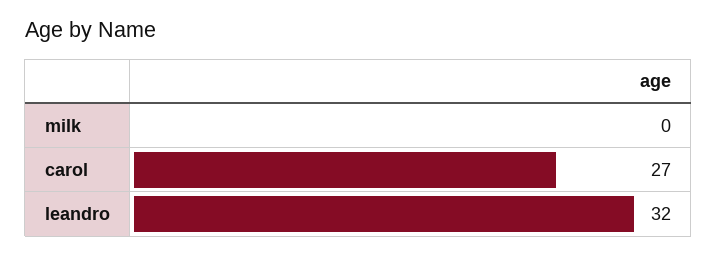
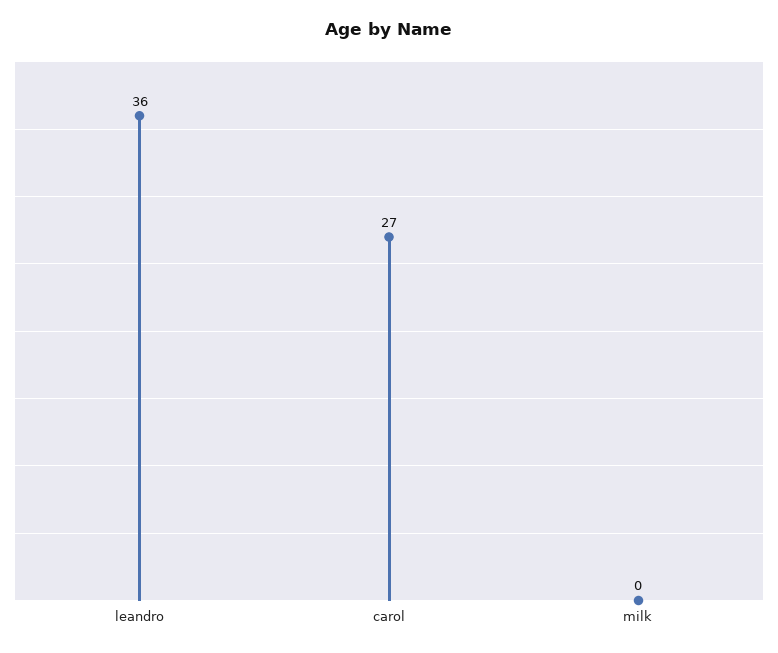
leandro: 32 -> 36

